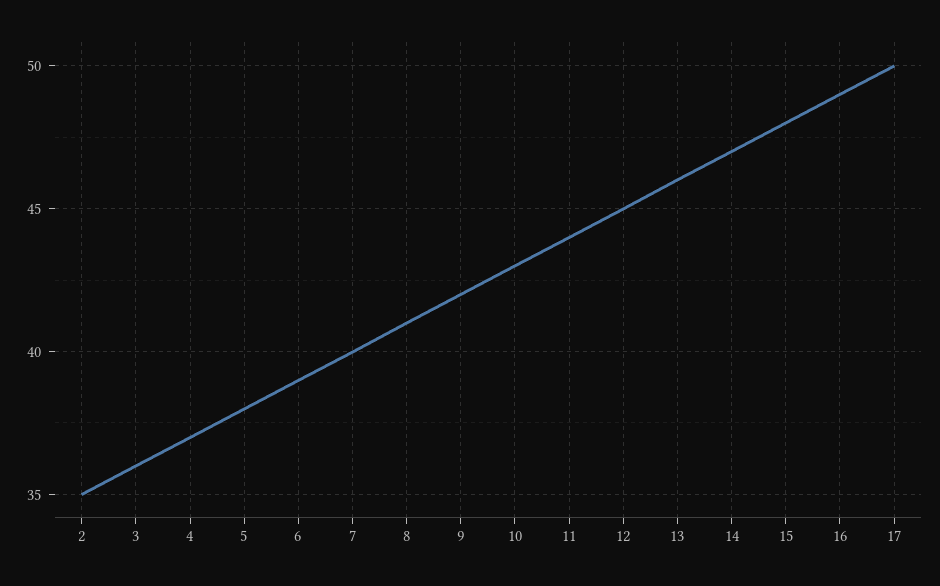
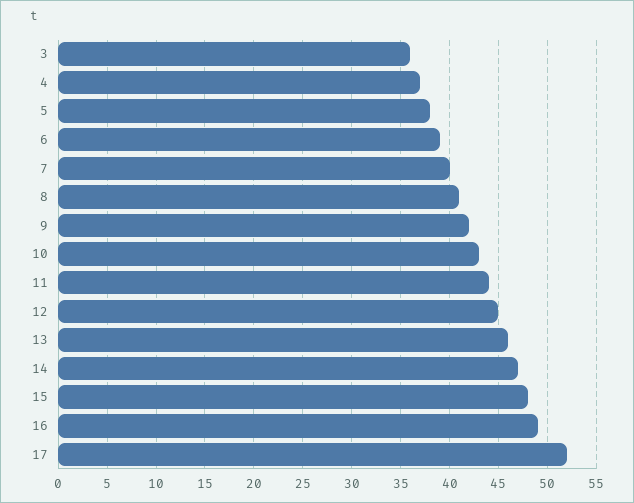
2: 35 -> none
17: 50 -> 52

